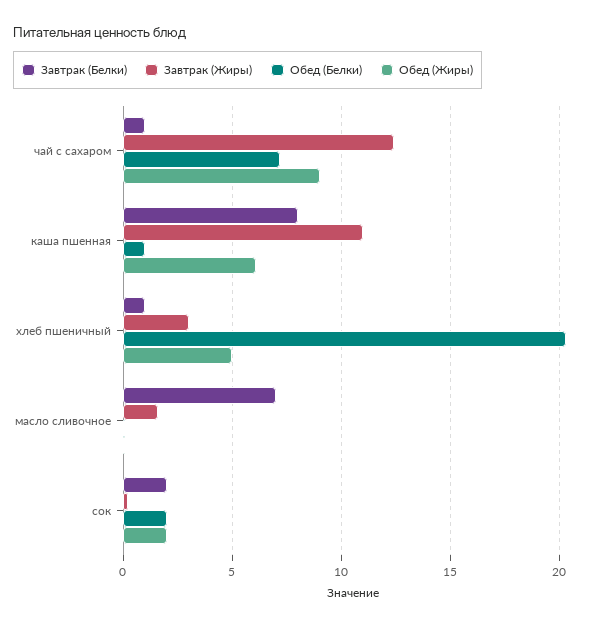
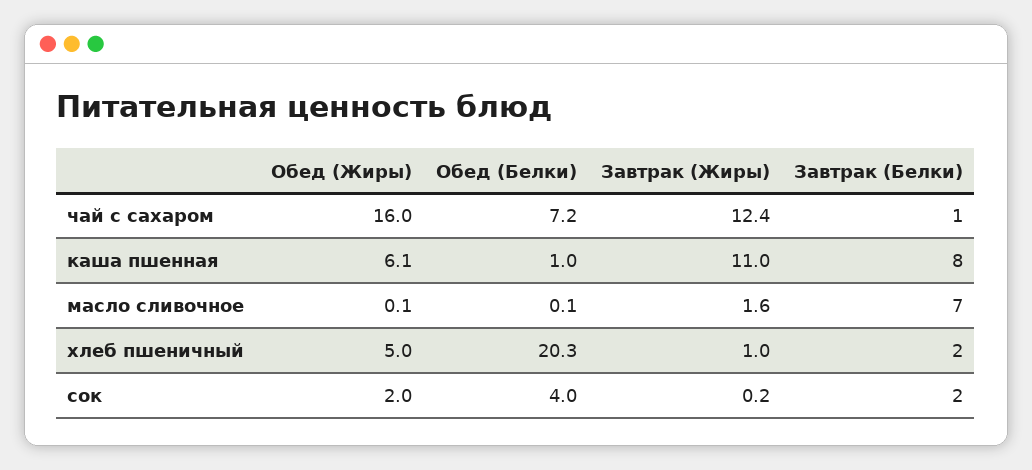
Обед (Жиры), чай с сахаром: 9 -> 16
Завтрак (Белки), хлеб пшеничный: 1 -> 2
Завтрак (Жиры), хлеб пшеничный: 3 -> 1
Обед (Белки), сок: 2 -> 4

